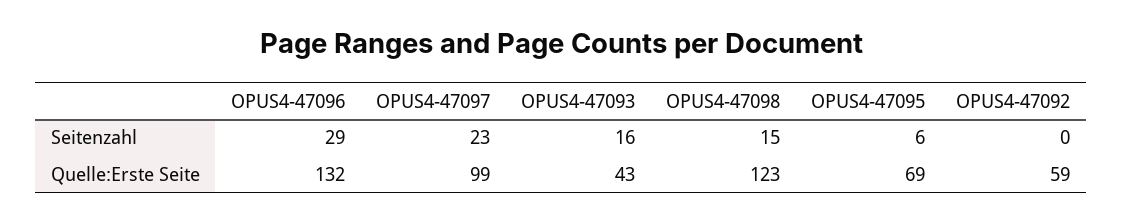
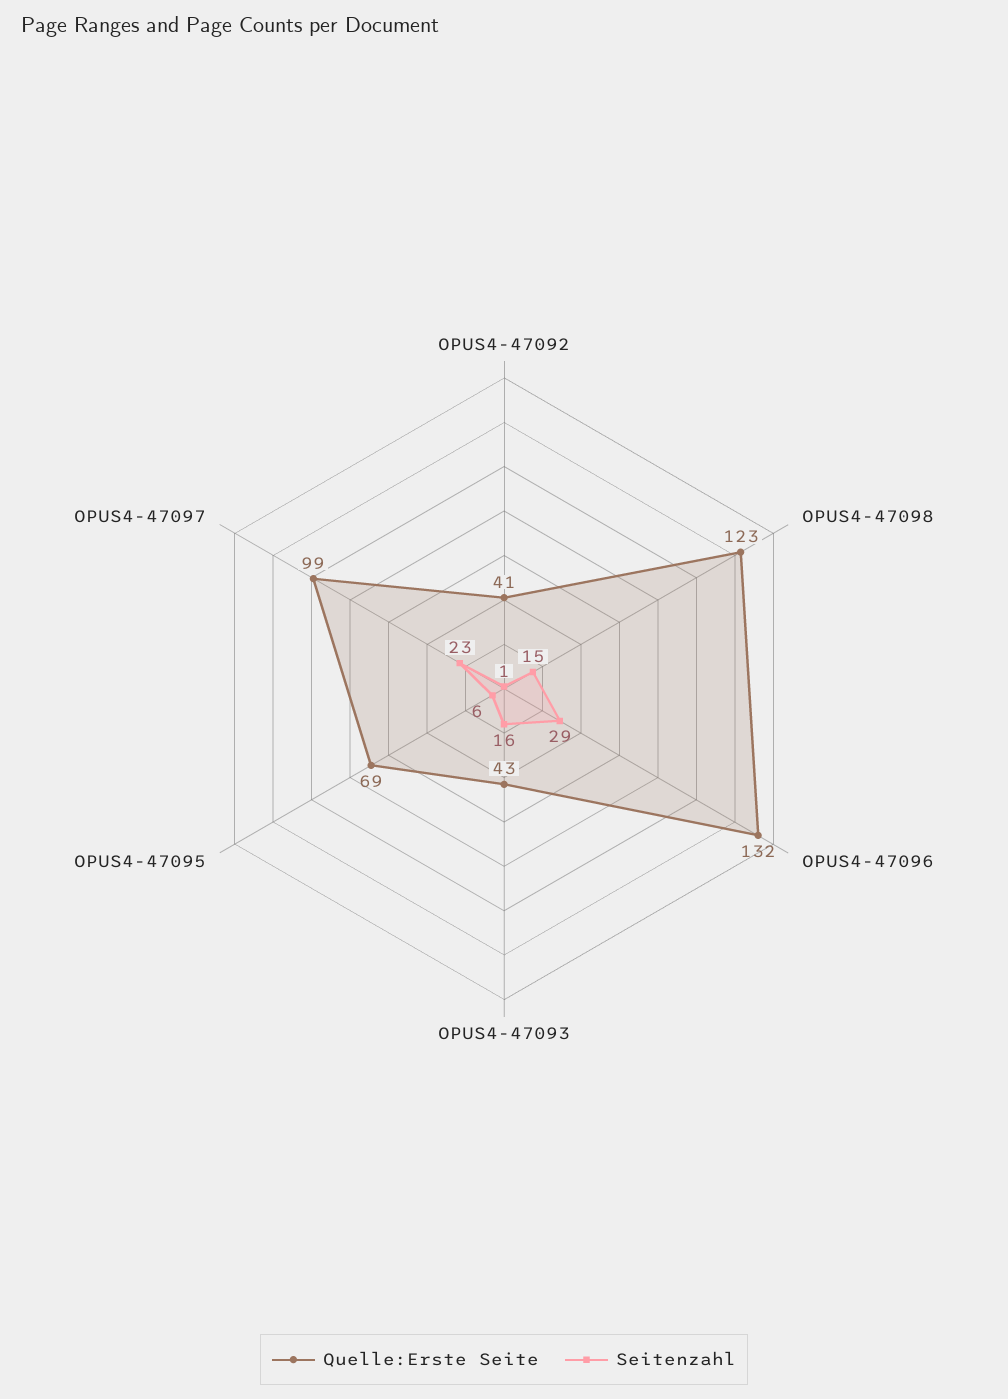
Seitenzahl, OPUS4-47092: 0 -> 1
Quelle:Erste Seite, OPUS4-47092: 59 -> 41

